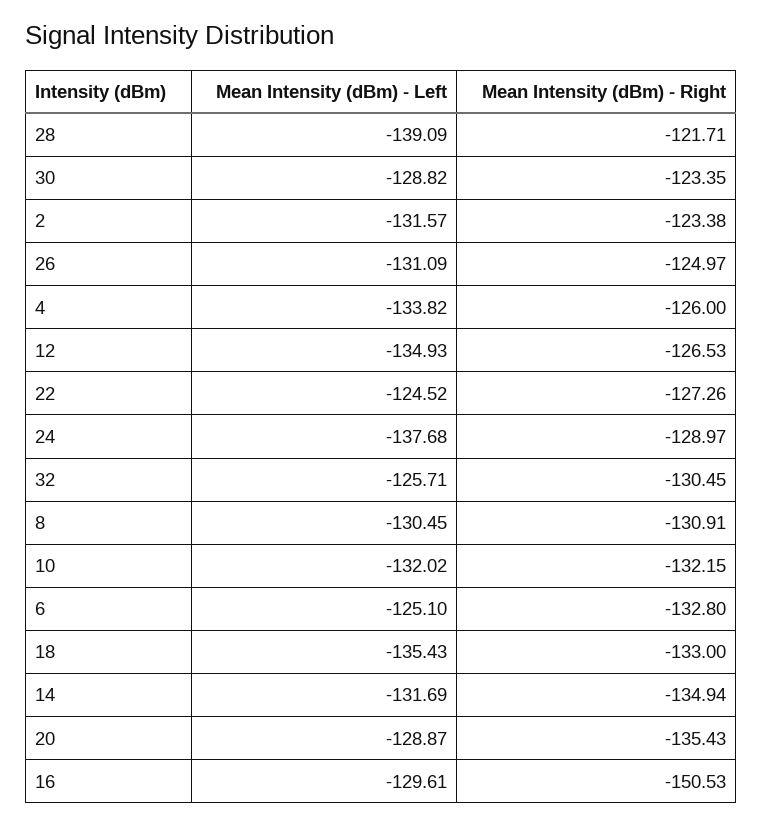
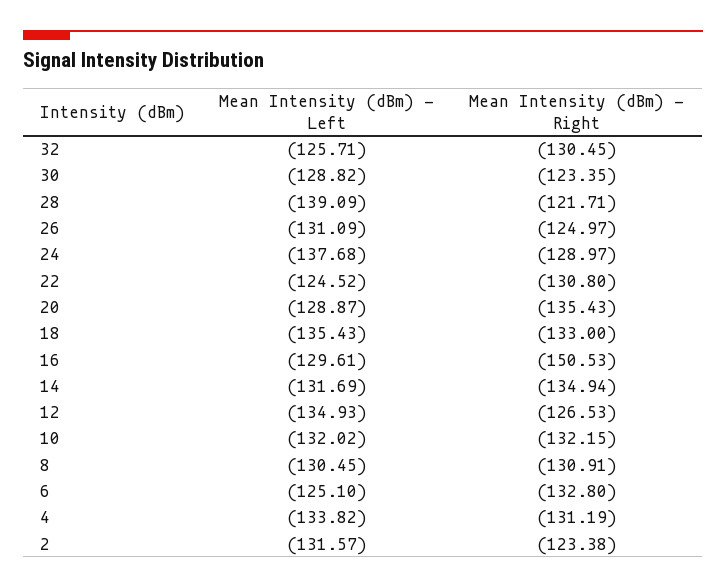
Mean Intensity (dBm) - Right, 4: -126 -> -131.19
Mean Intensity (dBm) - Right, 22: -127.26 -> -130.8

